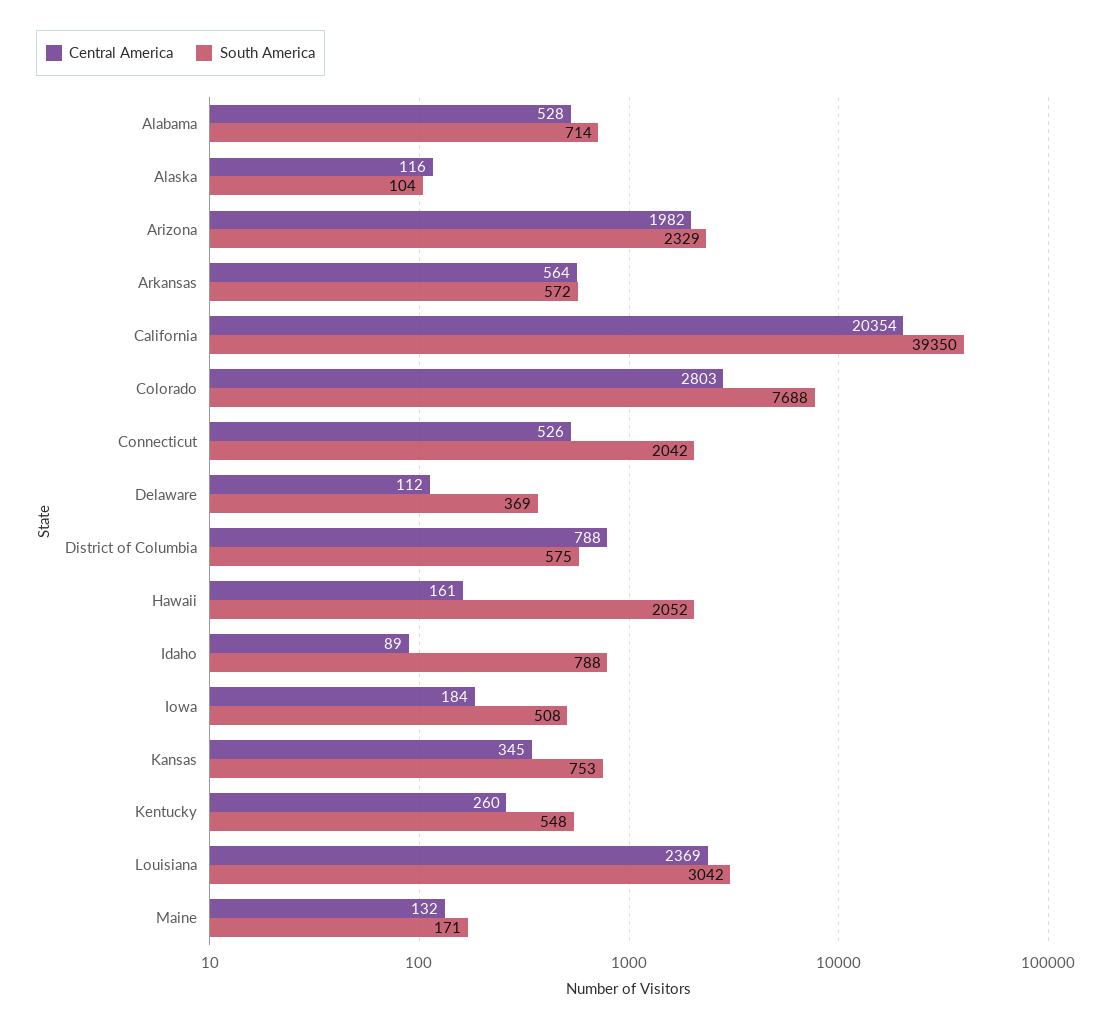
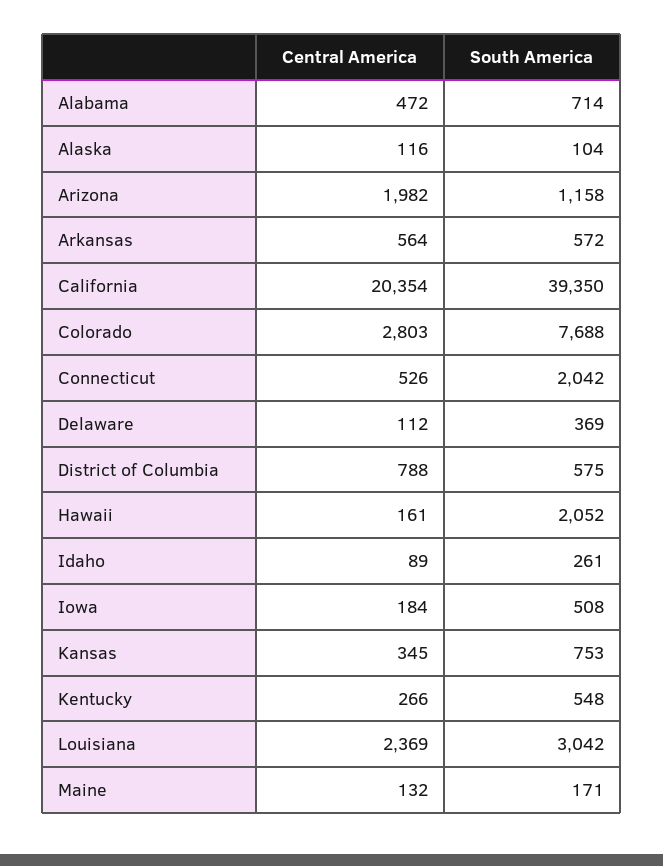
Central America, Alabama: 528 -> 472
South America, Arizona: 2329 -> 1158
South America, Idaho: 788 -> 261
Central America, Kentucky: 260 -> 266

